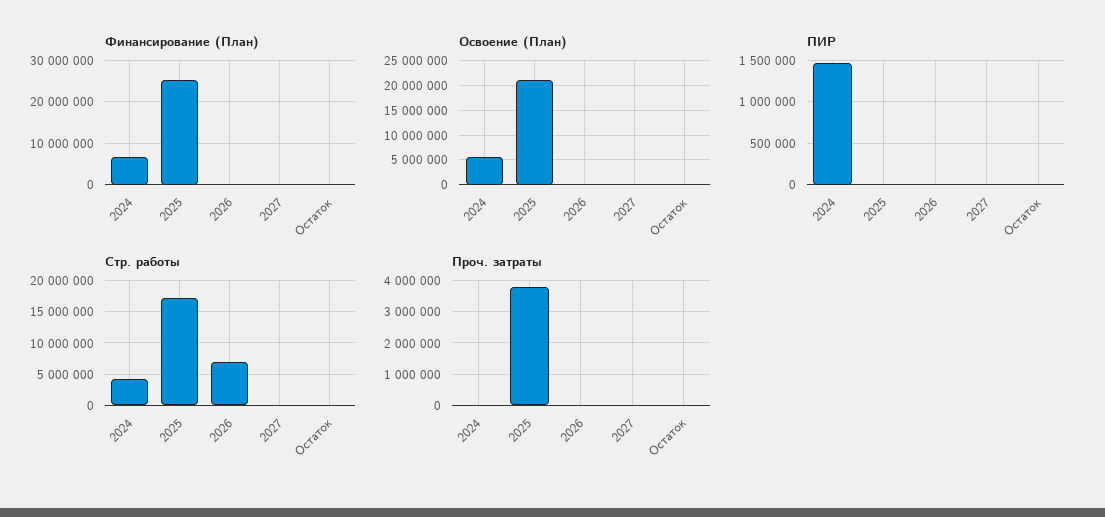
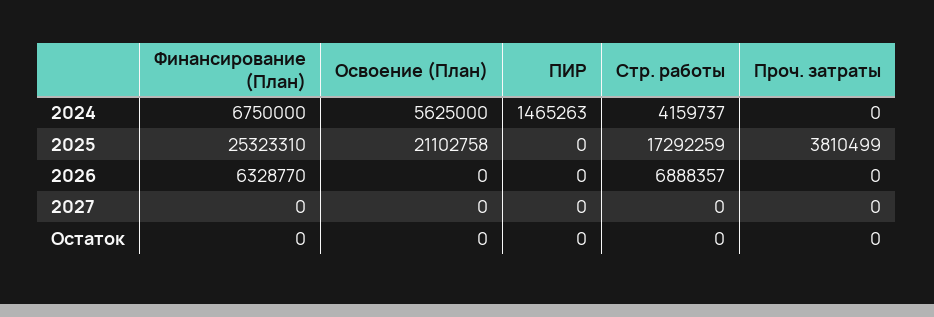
Финансирование (План), 2026: 0 -> 6328770

